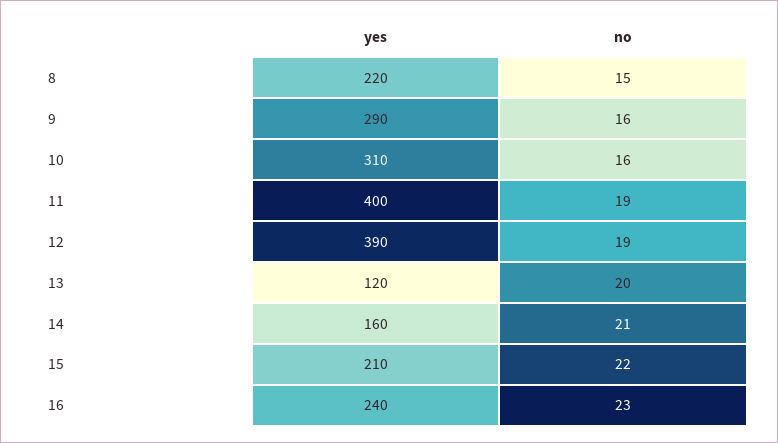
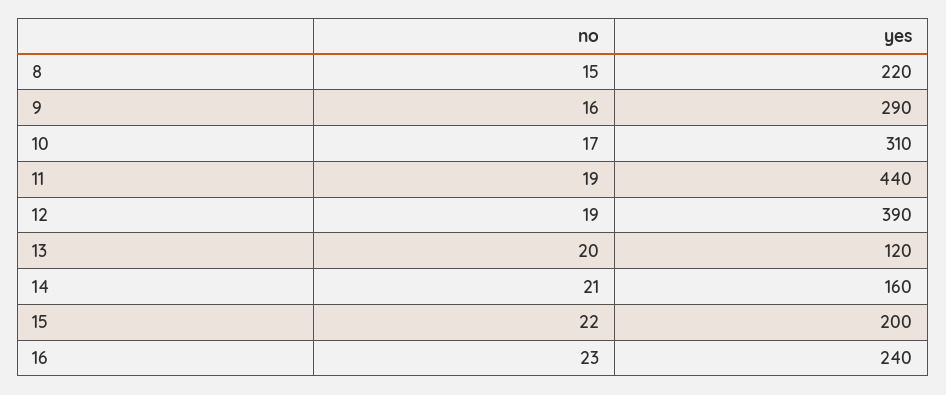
no, 10: 16 -> 17
yes, 11: 400 -> 440
yes, 15: 210 -> 200

